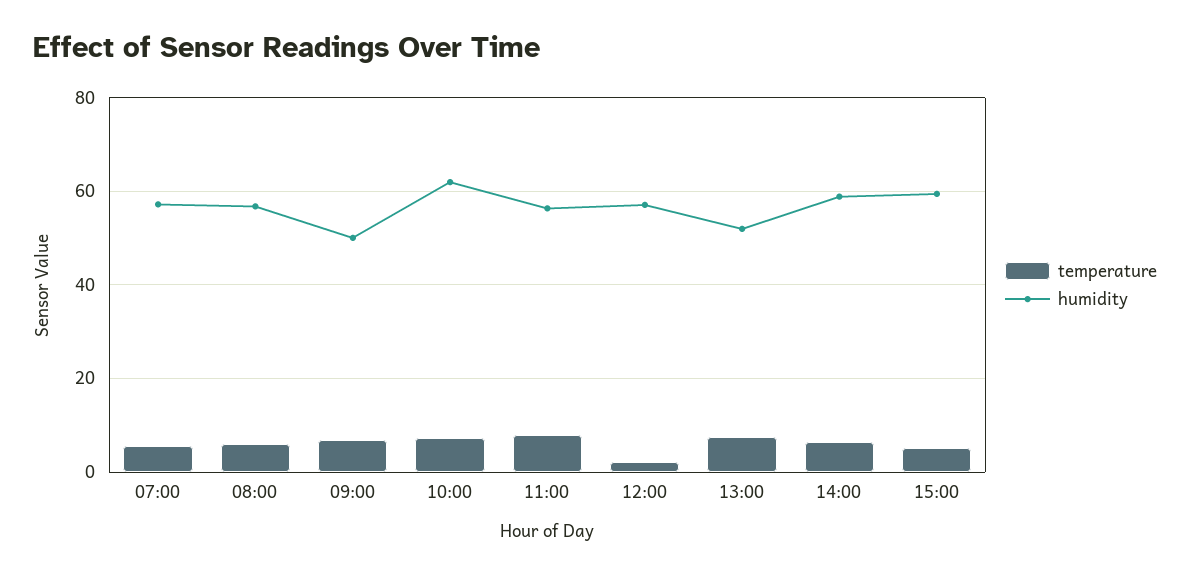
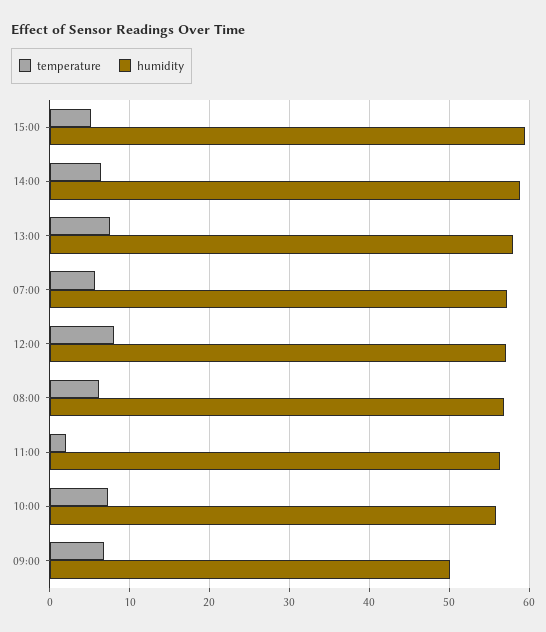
humidity, 10:00: 62 -> 56
temperature, 11:00: 8 -> 2
temperature, 12:00: 2 -> 8
humidity, 13:00: 52 -> 58

